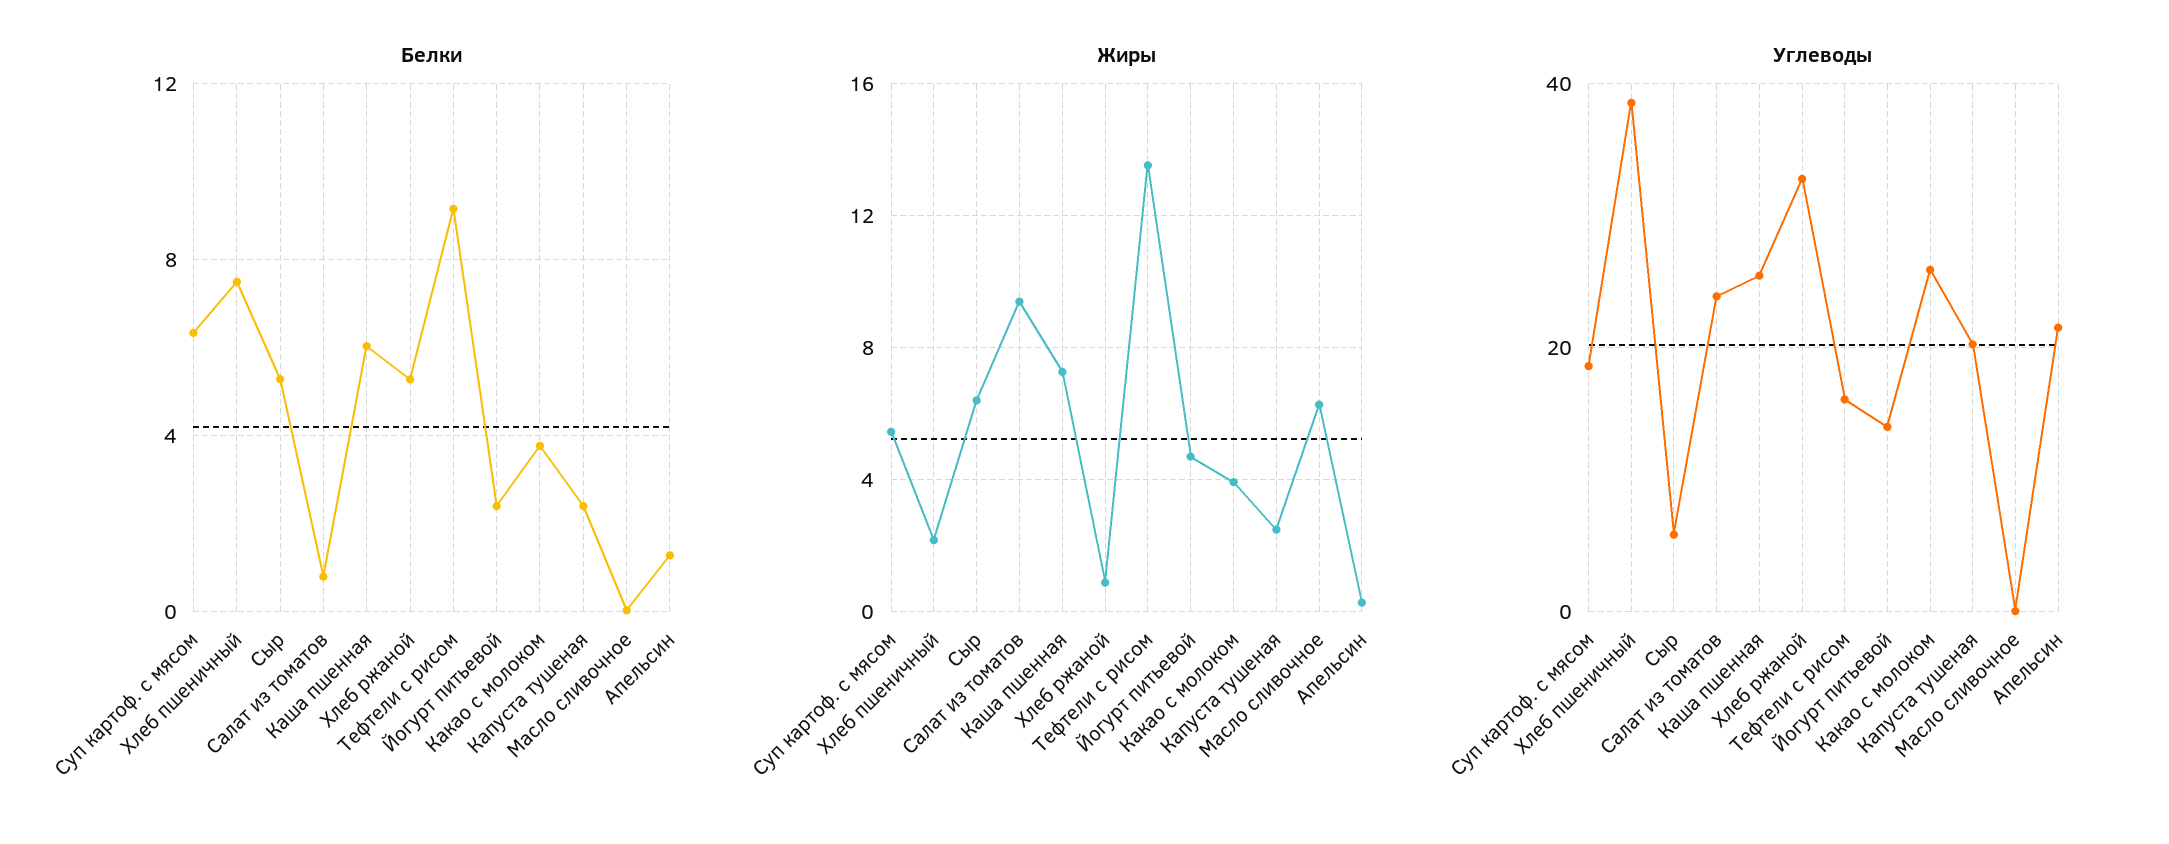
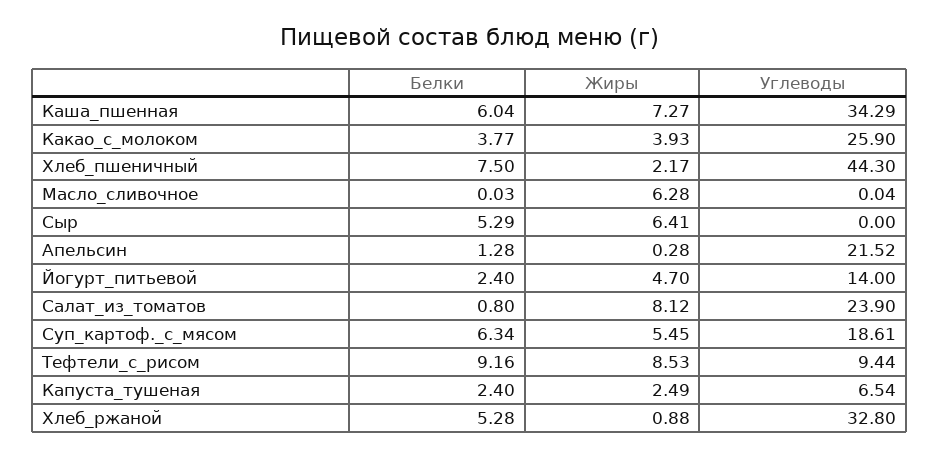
Жиры, Салат из томатов: 9.5 -> 8.12
Жиры, Тефтели с рисом: 13.5 -> 8.53
Углеводы, Хлеб пшеничный: 38 -> 44.3
Углеводы, Сыр: 6 -> 0
Углеводы, Каша пшенная: 26 -> 34.29
Углеводы, Тефтели с рисом: 16 -> 9.44
Углеводы, Капуста тушеная: 20 -> 6.54

